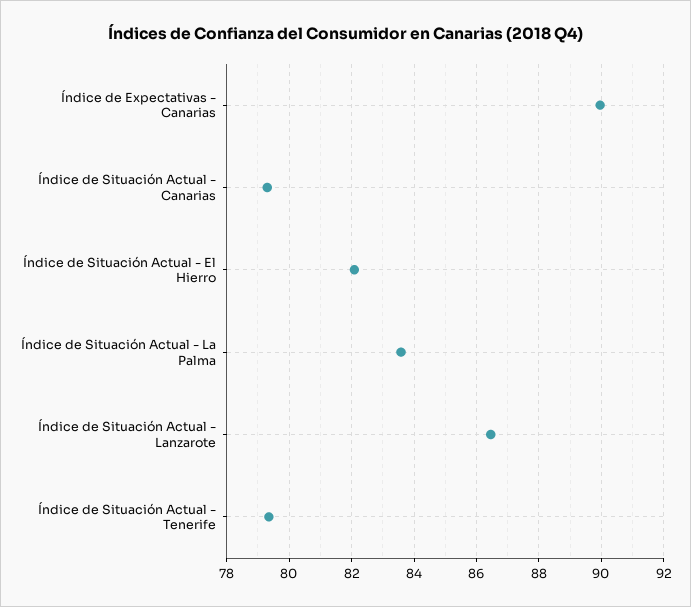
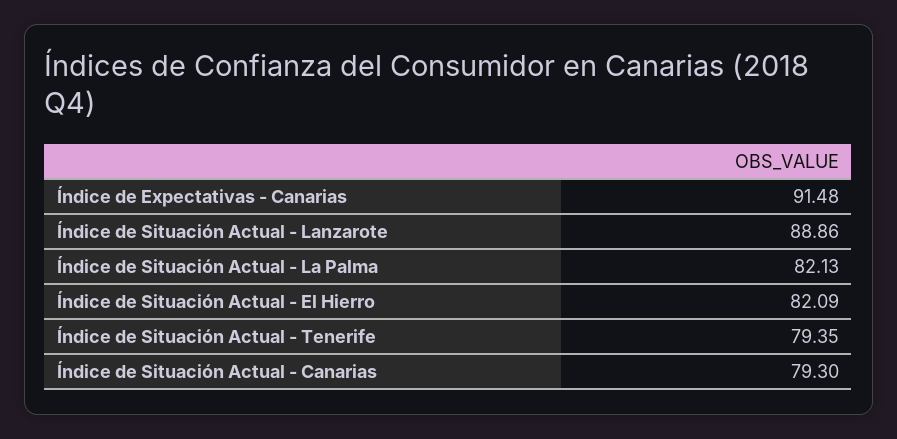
Índice de Expectativas - Canarias: 90 -> 91.48
Índice de Situación Actual - La Palma: 83.6 -> 82.13
Índice de Situación Actual - Lanzarote: 86.4 -> 88.86

